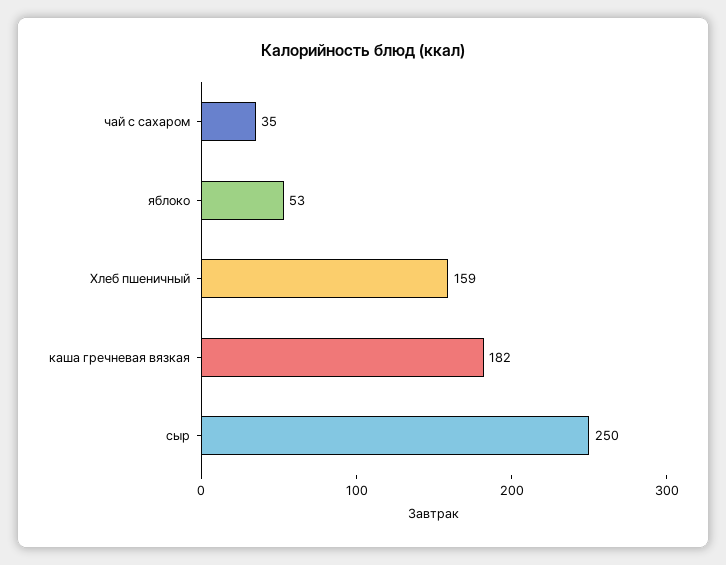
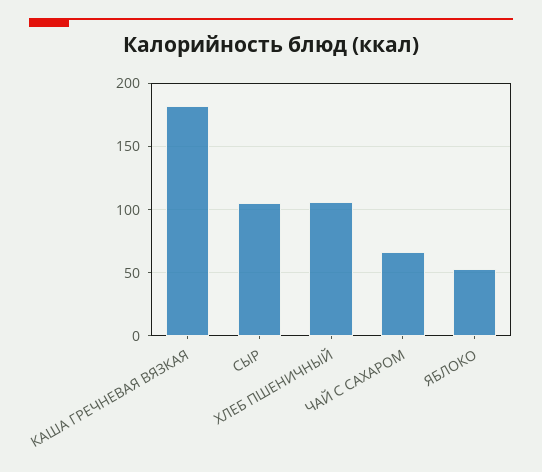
чай с сахаром: 35 -> 65
Хлеб пшеничный: 159 -> 105
сыр: 250 -> 105

